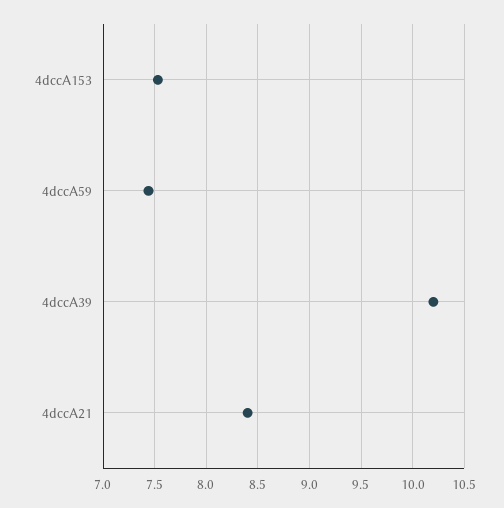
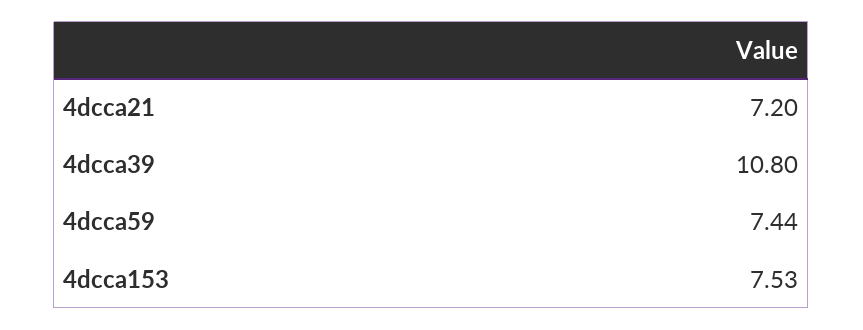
4dccA39: 10.2 -> 10.8
4dccA21: 8.4 -> 7.2

